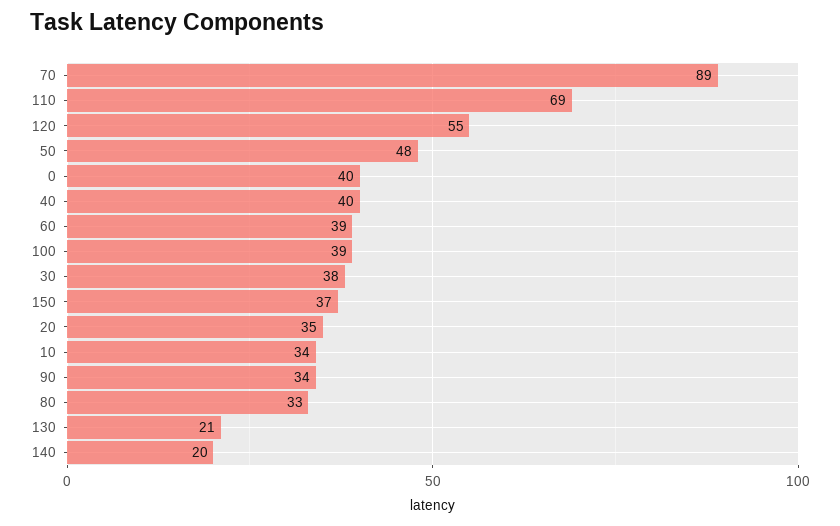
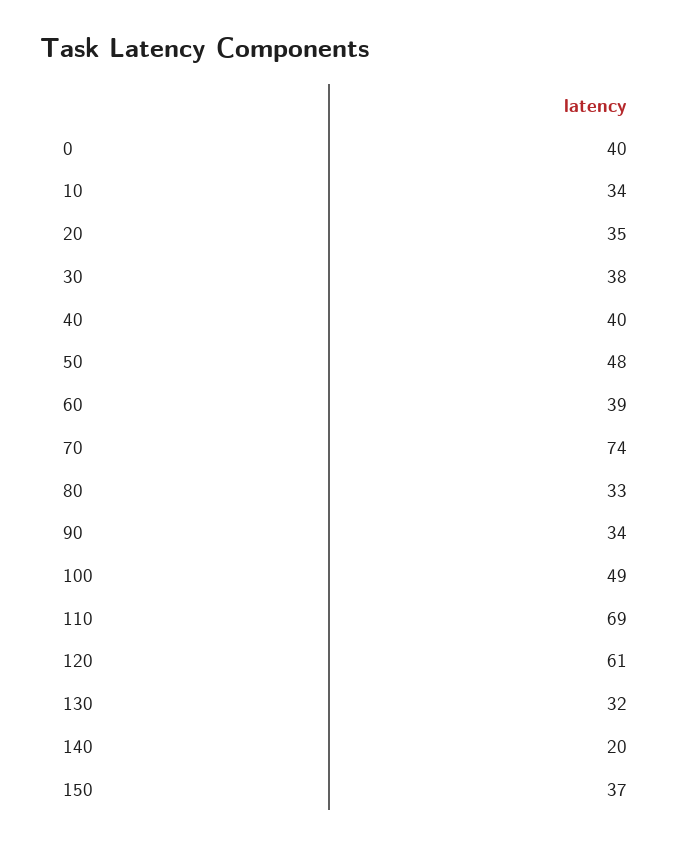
70: 89 -> 74
120: 55 -> 61
100: 39 -> 49
130: 21 -> 32

